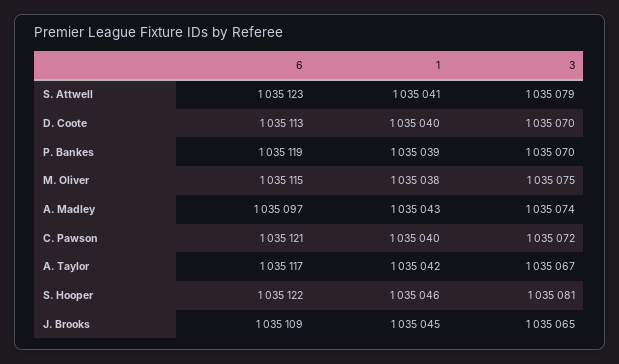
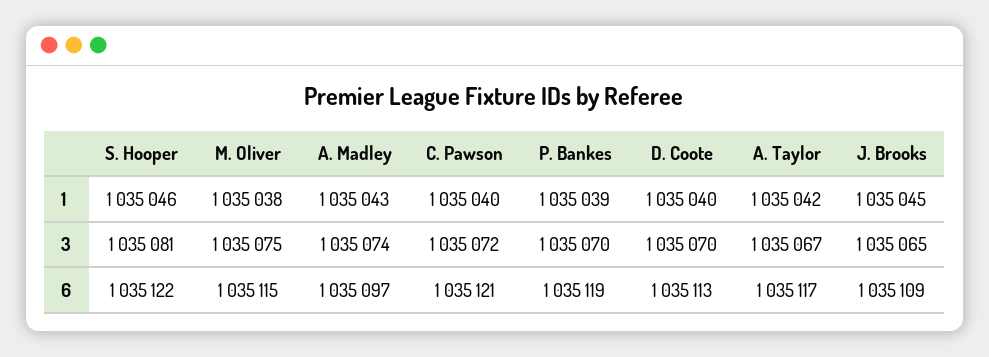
6, S. Attwell: 1035123 -> none
1, S. Attwell: 1035041 -> none
3, S. Attwell: 1035079 -> none

